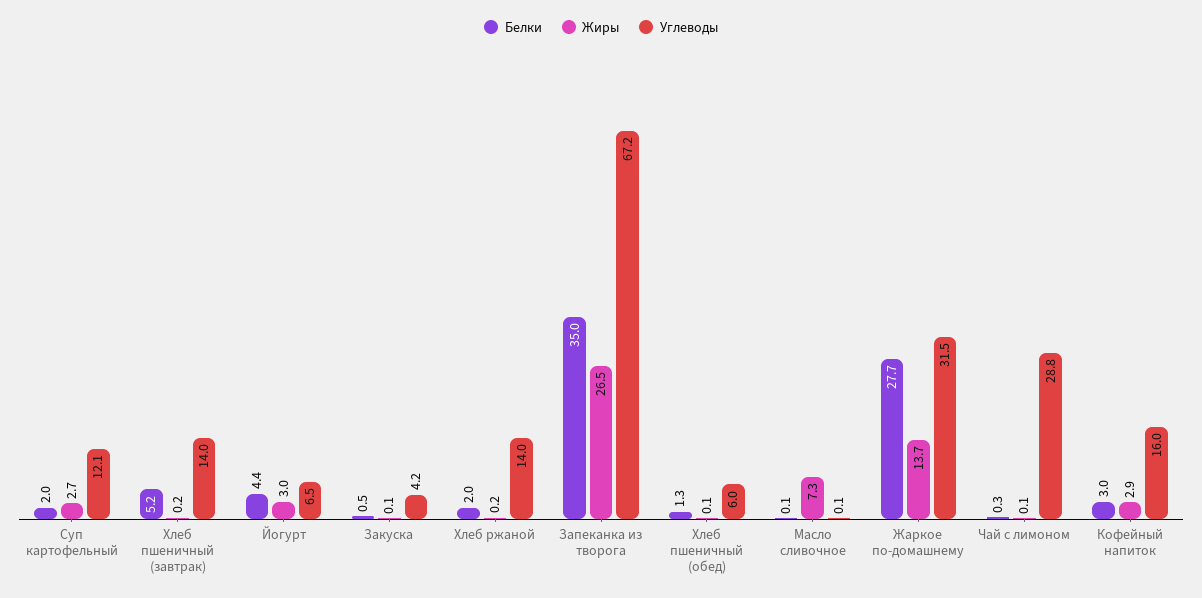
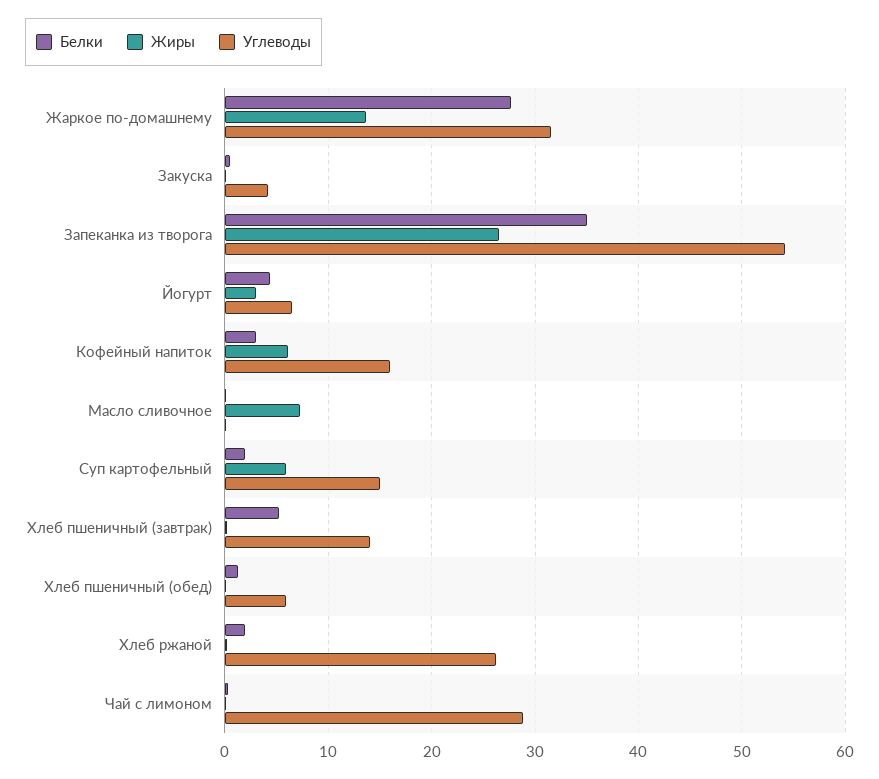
Жиры, Суп картофельный: 2.7 -> 6
Углеводы, Суп картофельный: 12.1 -> 15
Углеводы, Хлеб ржаной: 14 -> 26
Углеводы, Запеканка из творога: 67.2 -> 54
Жиры, Кофейный напиток: 2.9 -> 6

